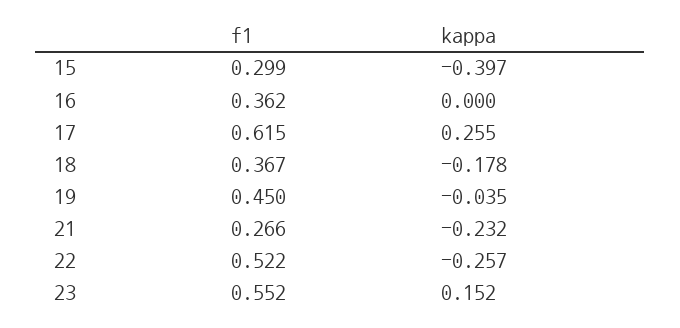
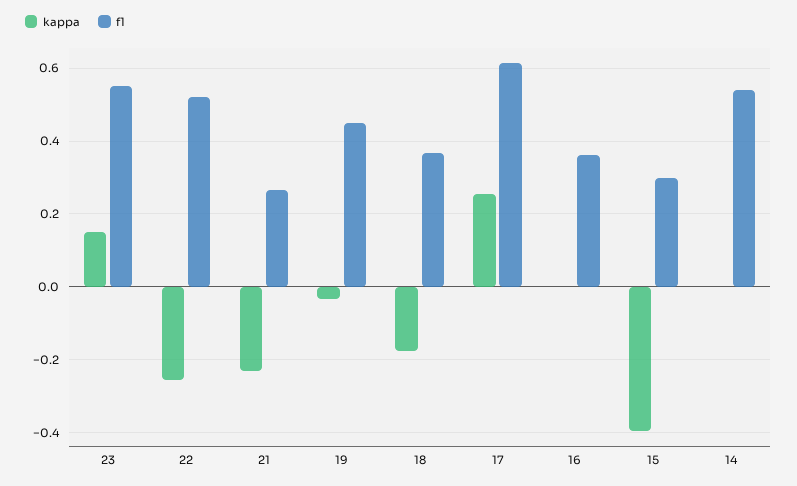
kappa, 14: none -> 0
f1, 14: none -> 0.54

